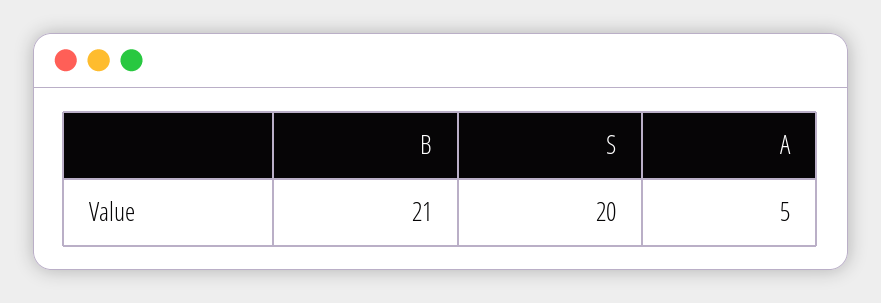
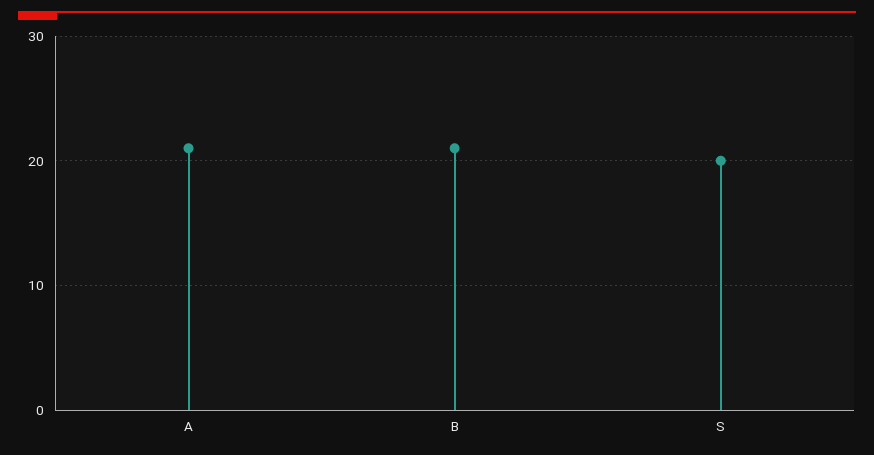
A: 5 -> 21

